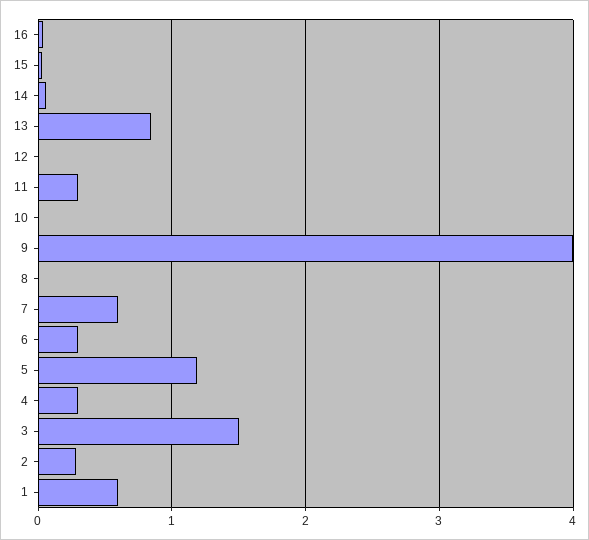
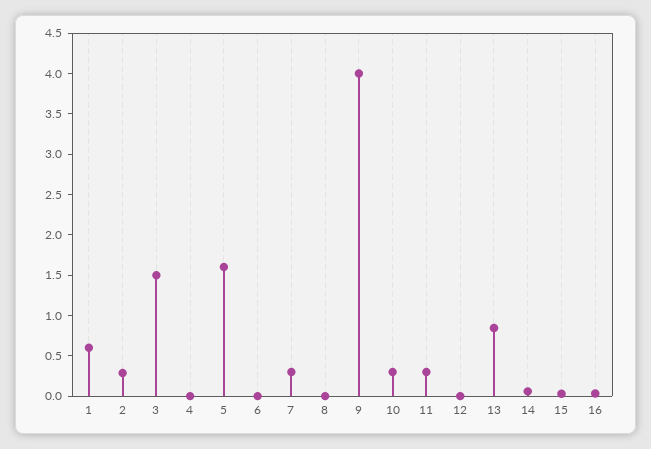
10: 0 -> 0.3
7: 0.6 -> 0.3
6: 0.3 -> 0
5: 1.2 -> 1.6
4: 0.3 -> 0

